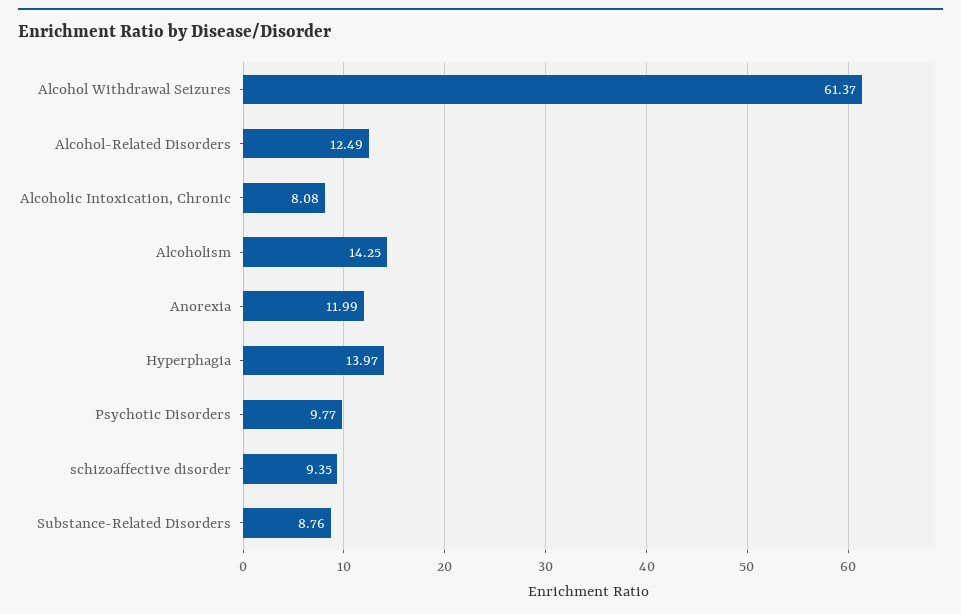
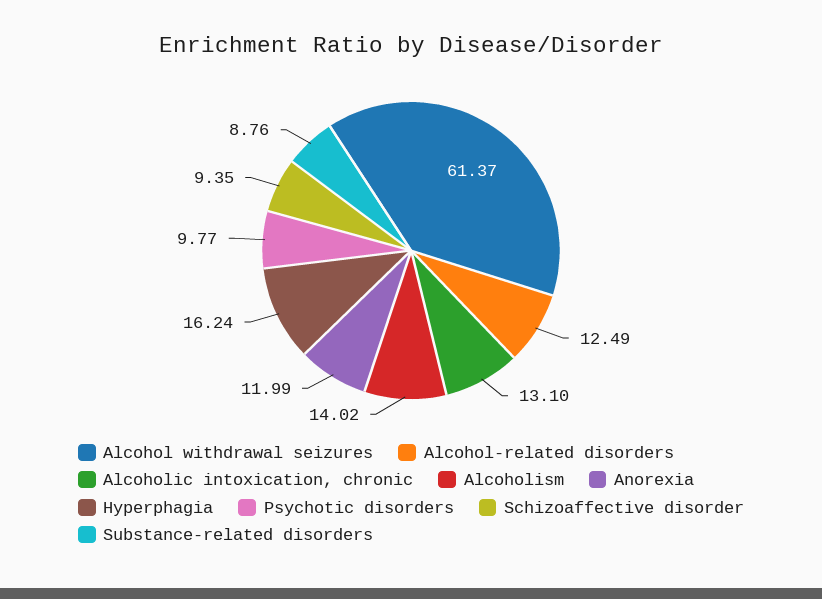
Alcoholic Intoxication, Chronic: 8.08 -> 13.1
Alcoholism: 14.25 -> 14.02
Hyperphagia: 13.97 -> 16.24

